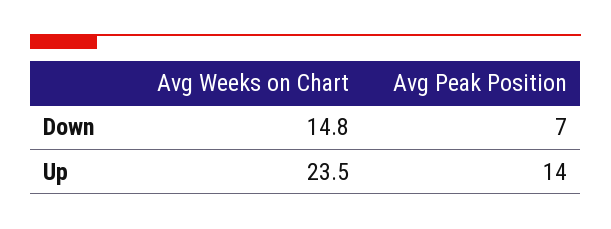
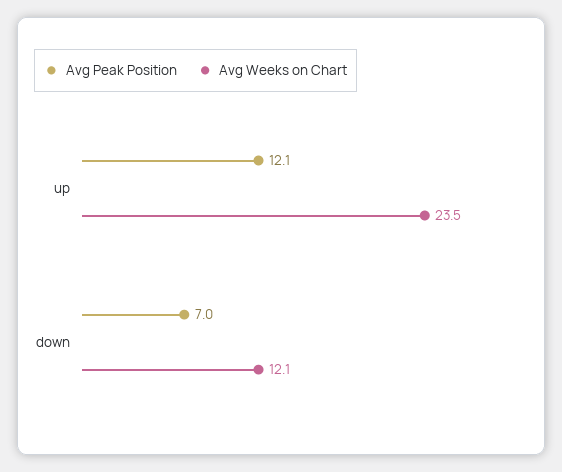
Avg Weeks on Chart, Down: 14.8 -> 12.1
Avg Peak Position, Up: 14 -> 12.1

